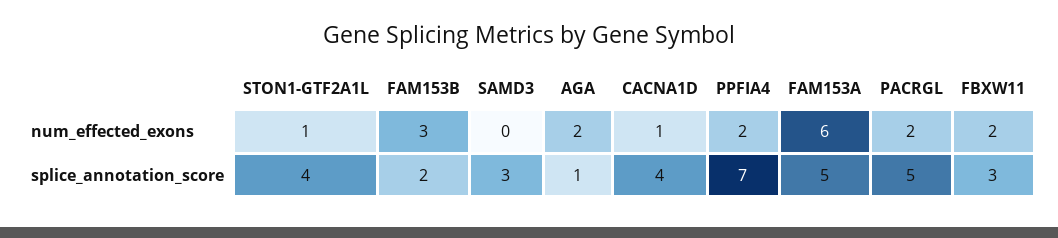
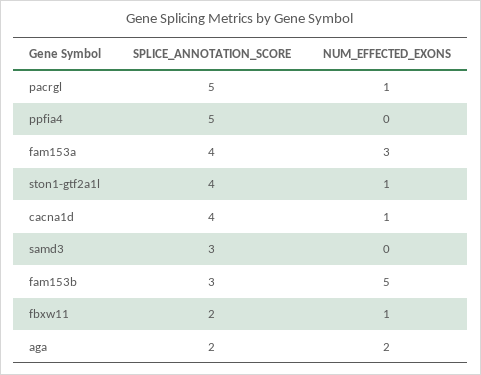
FAM153B, num_effected_exons: 3 -> 5
PPFIA4, num_effected_exons: 2 -> 0
FAM153A, num_effected_exons: 6 -> 3
PACRGL, num_effected_exons: 2 -> 1
FBXW11, num_effected_exons: 2 -> 1
FAM153B, splice_annotation_score: 2 -> 3
AGA, splice_annotation_score: 1 -> 2
PPFIA4, splice_annotation_score: 7 -> 5
FAM153A, splice_annotation_score: 5 -> 4
FBXW11, splice_annotation_score: 3 -> 2

